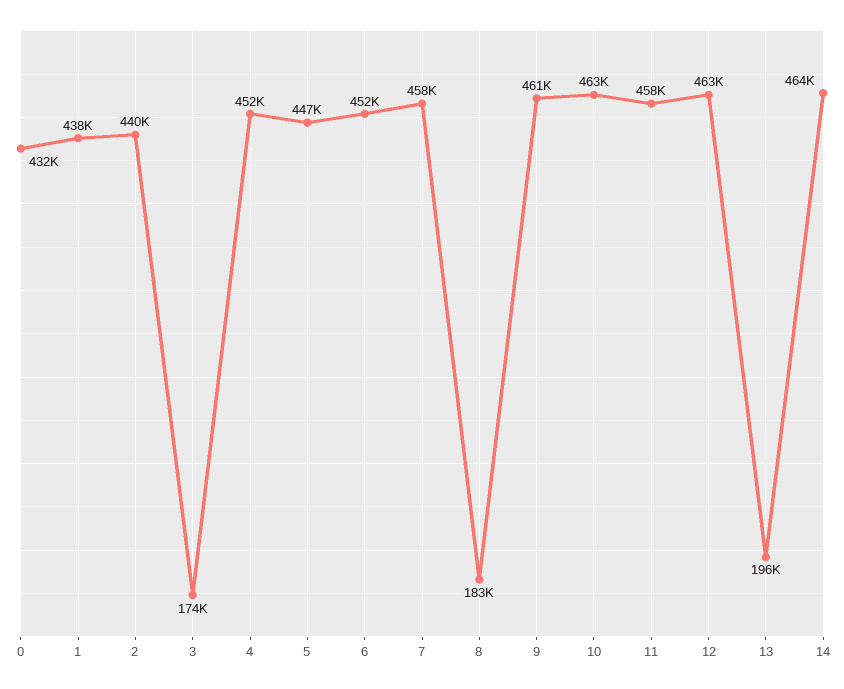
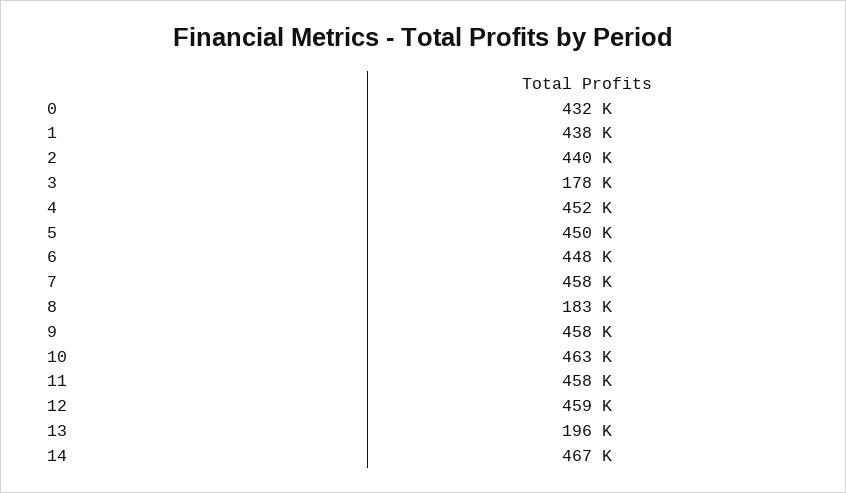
3: 174000 -> 178000
5: 447000 -> 450000
6: 452000 -> 448000
9: 461000 -> 458000
12: 463000 -> 459000
14: 464000 -> 467000

